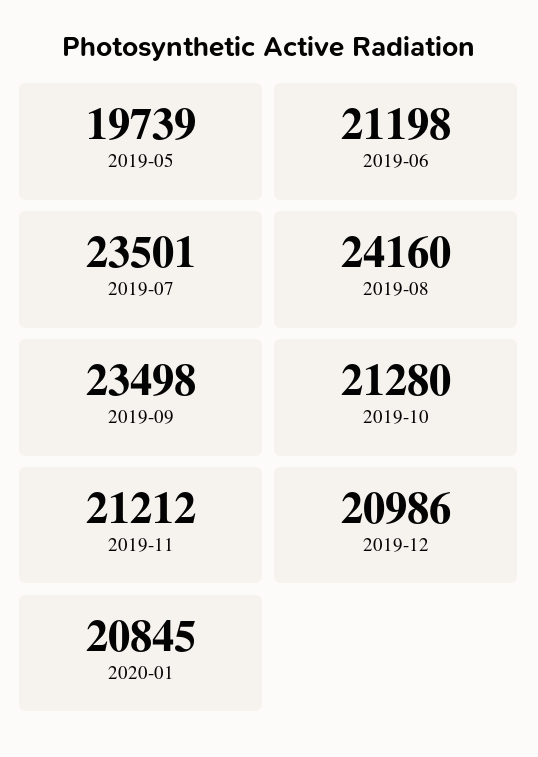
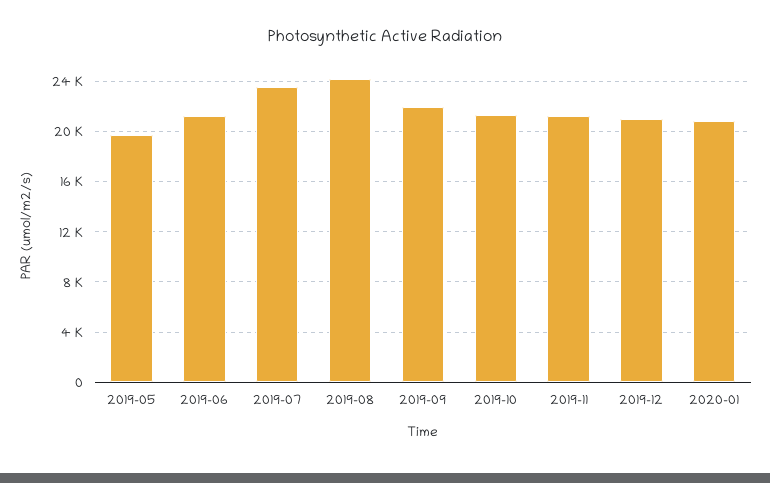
2019-09: 23498 -> 22000

